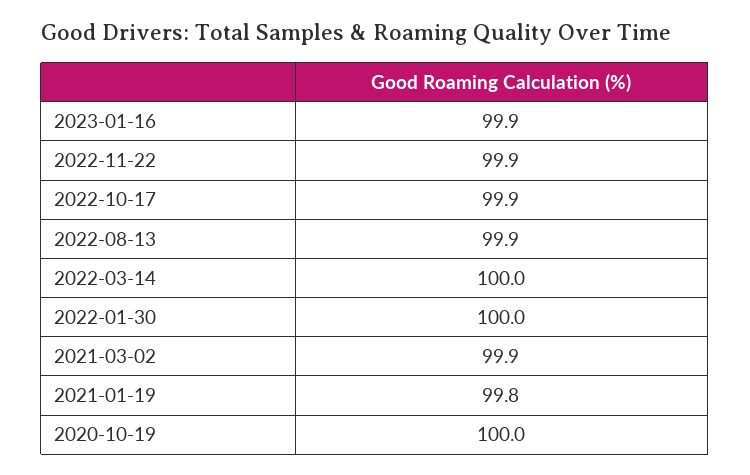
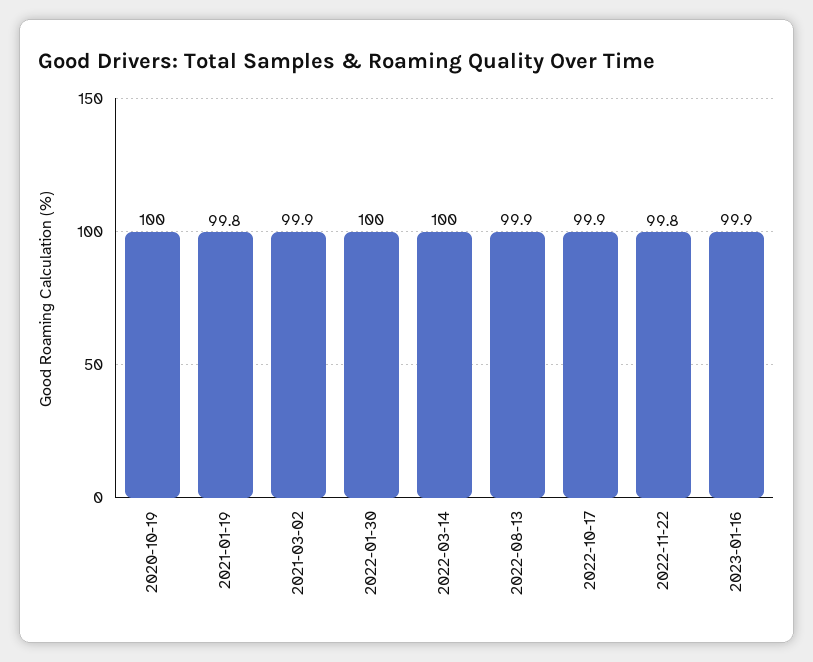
2022-11-22: 99.9 -> 99.8

